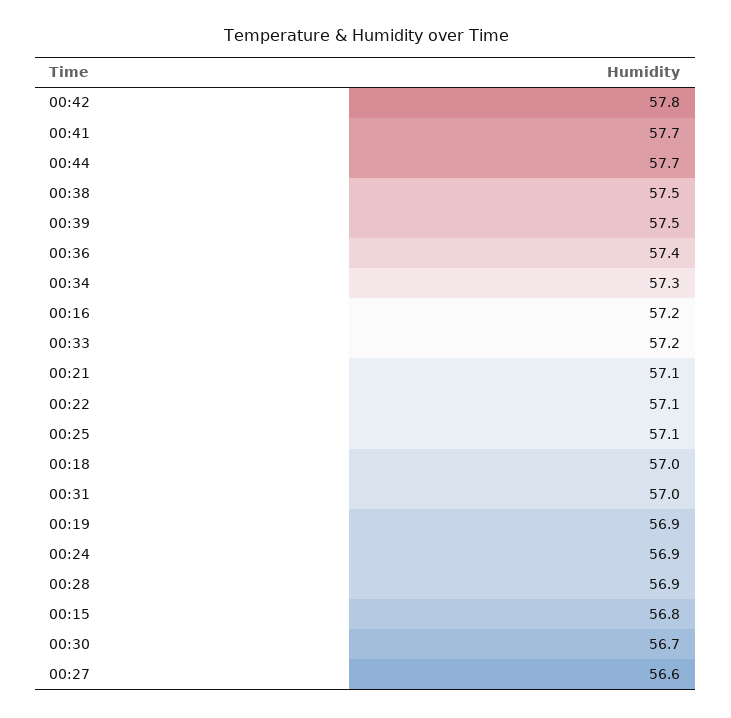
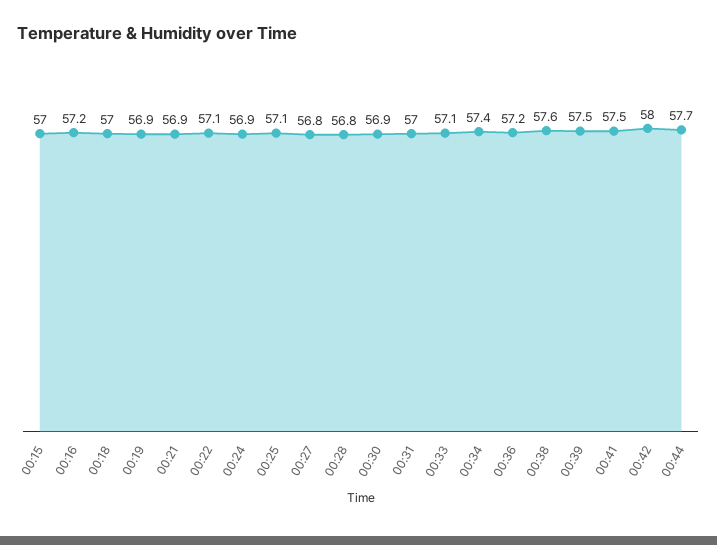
00:42: 57.8 -> 58
00:41: 57.7 -> 57.5
00:38: 57.5 -> 57.6
00:36: 57.4 -> 57.2
00:34: 57.3 -> 57.4
00:33: 57.2 -> 57.1
00:21: 57.1 -> 56.9
00:28: 56.9 -> 56.8
00:15: 56.8 -> 57
00:30: 56.7 -> 56.9
00:27: 56.6 -> 56.8

